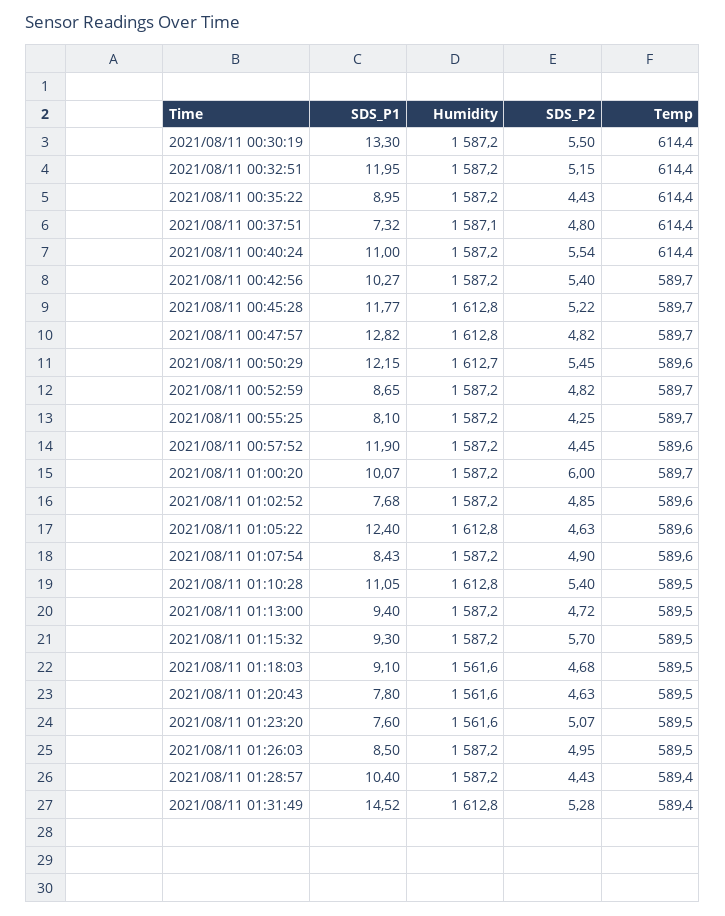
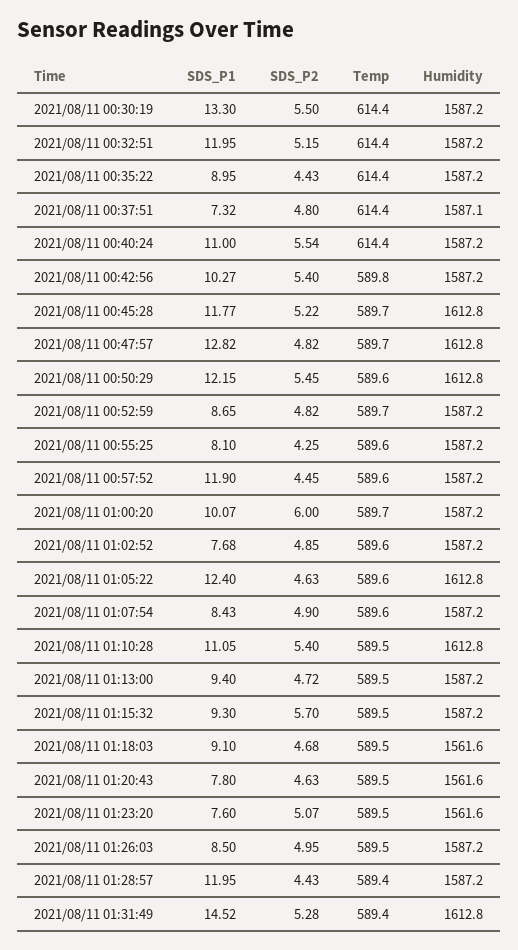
Temp, 2021/08/11 00:42:56: 589.7 -> 589.8
Humidity, 2021/08/11 00:50:29: 1612.7 -> 1612.8
Temp, 2021/08/11 00:55:25: 589.7 -> 589.6
SDS_P1, 2021/08/11 01:28:57: 10.4 -> 11.95

